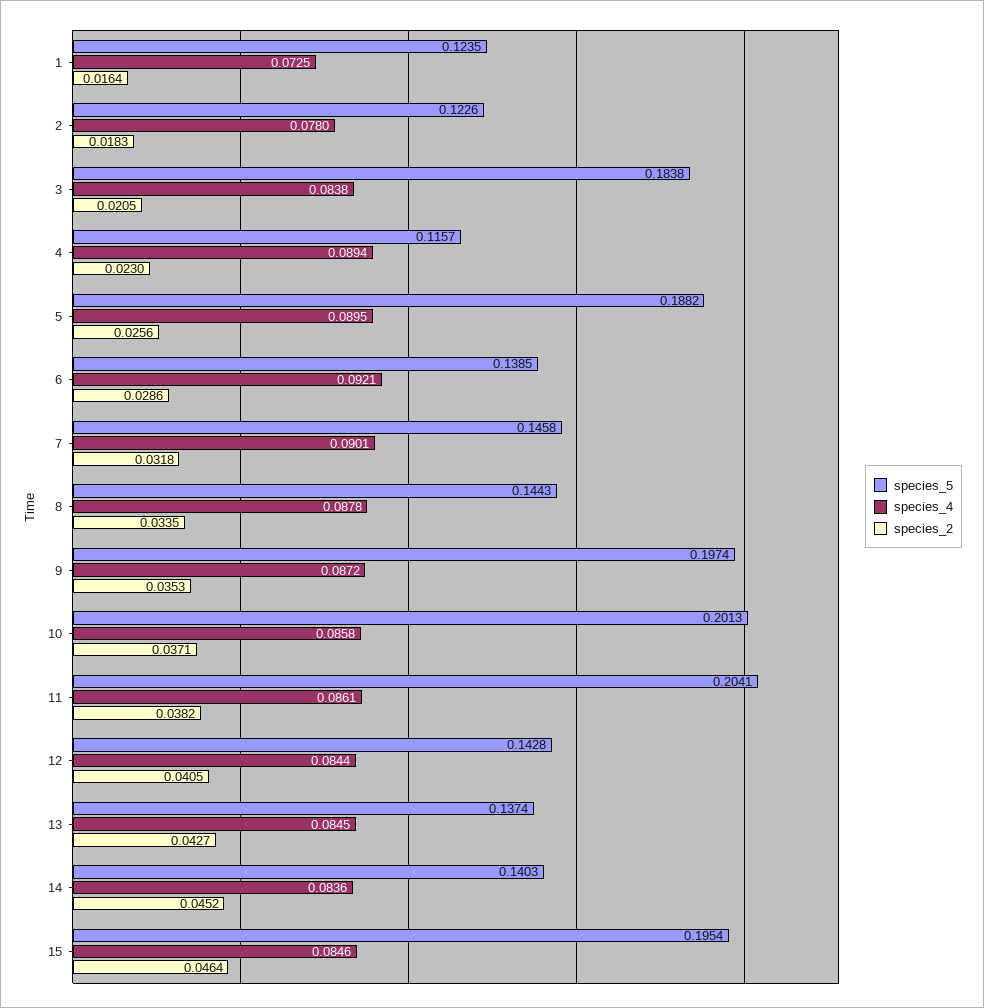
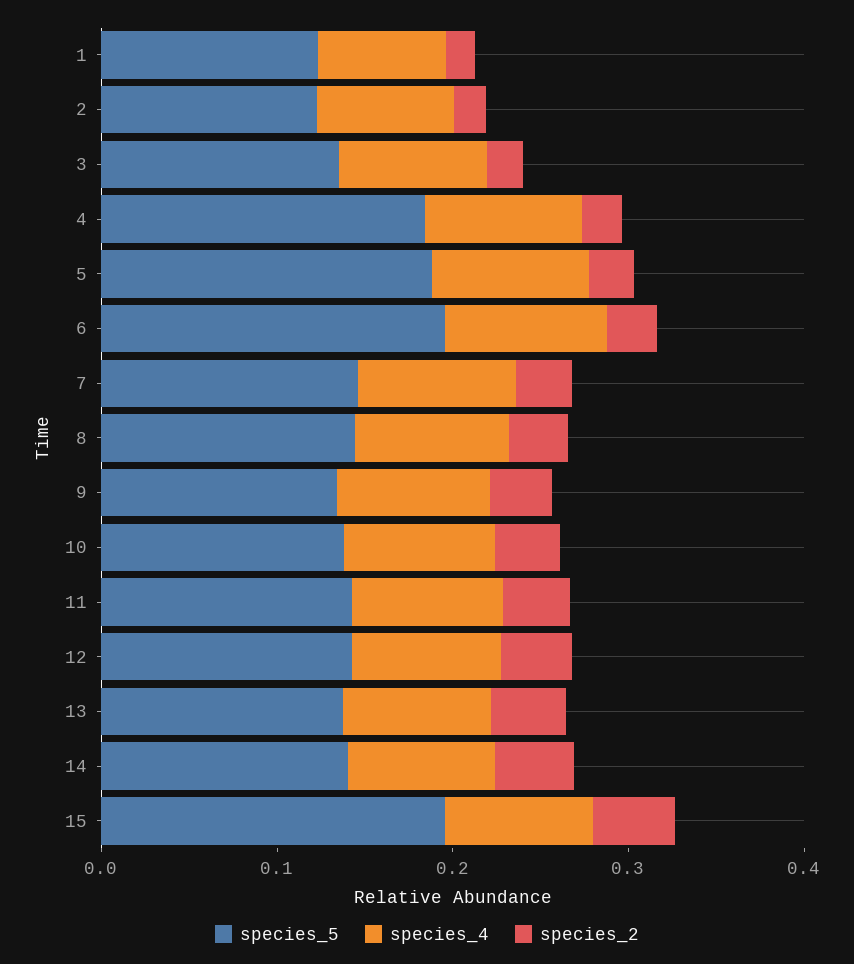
species_5, 3: 0.1838 -> 0.14
species_5, 4: 0.1157 -> 0.18
species_5, 6: 0.1385 -> 0.2
species_5, 9: 0.1974 -> 0.14
species_5, 10: 0.2013 -> 0.14
species_5, 11: 0.2041 -> 0.14

